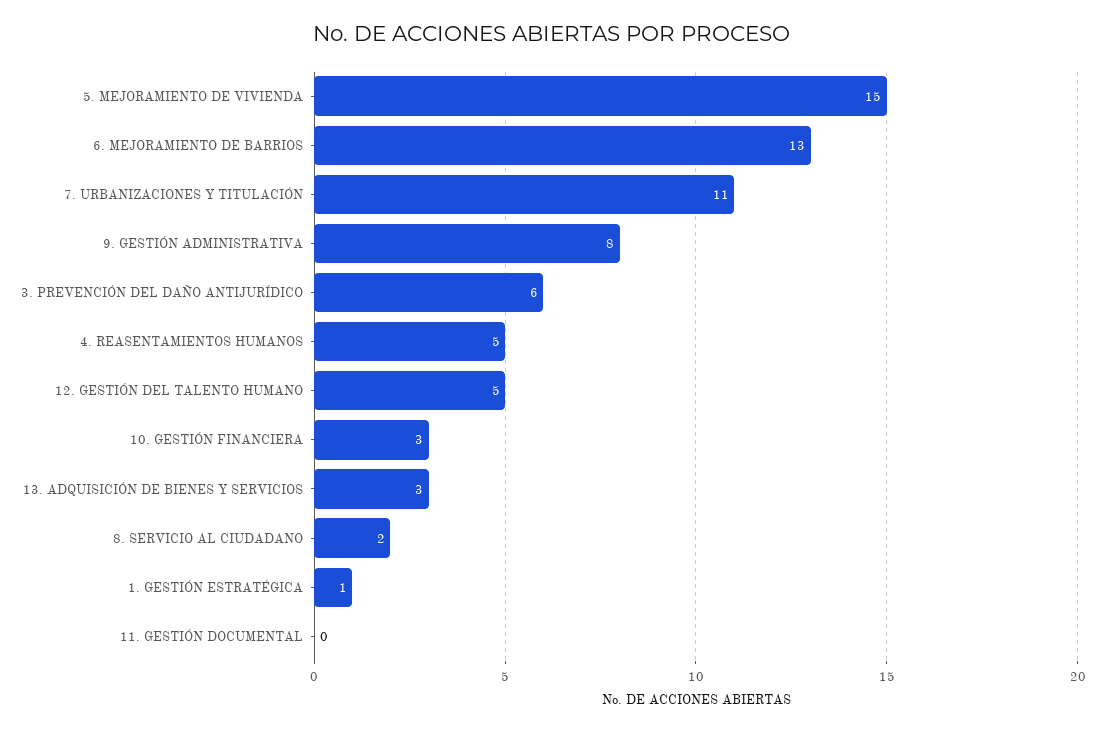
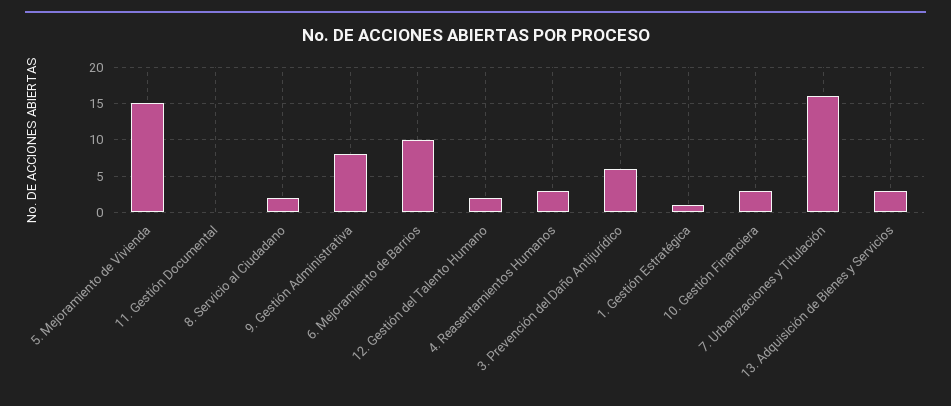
6. MEJORAMIENTO DE BARRIOS: 13 -> 10
7. URBANIZACIONES Y TITULACIÓN: 11 -> 16
4. REASENTAMIENTOS HUMANOS: 5 -> 3
12. GESTIÓN DEL TALENTO HUMANO: 5 -> 2

